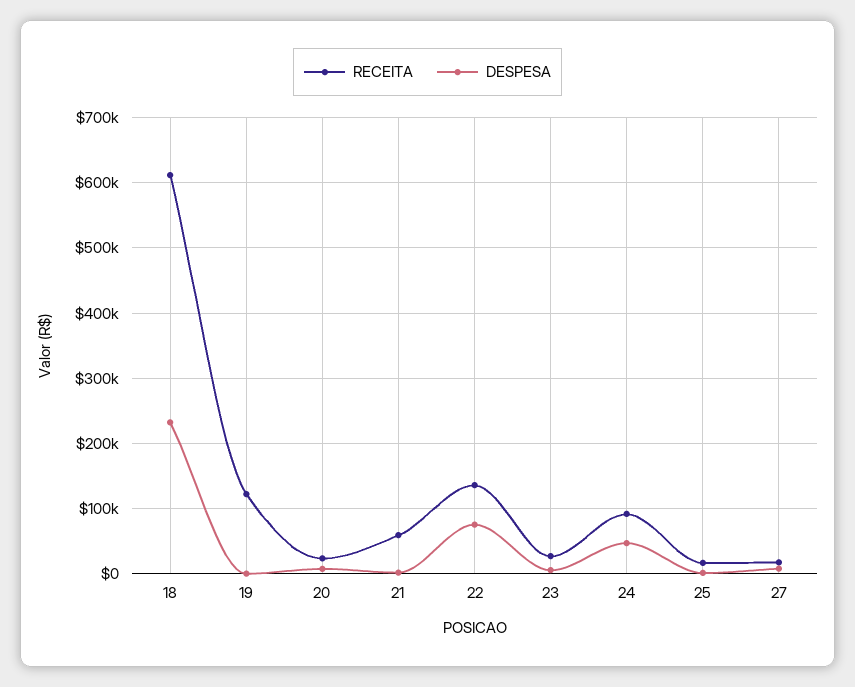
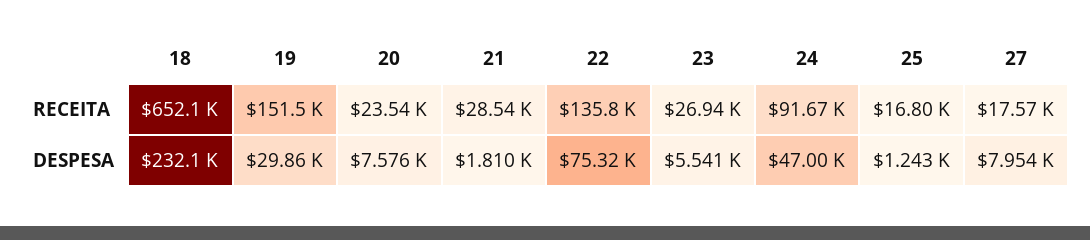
RECEITA, 18: 610000 -> 652100
RECEITA, 19: 120000 -> 151500
DESPESA, 19: 0 -> 29860
RECEITA, 21: 60000 -> 28540

